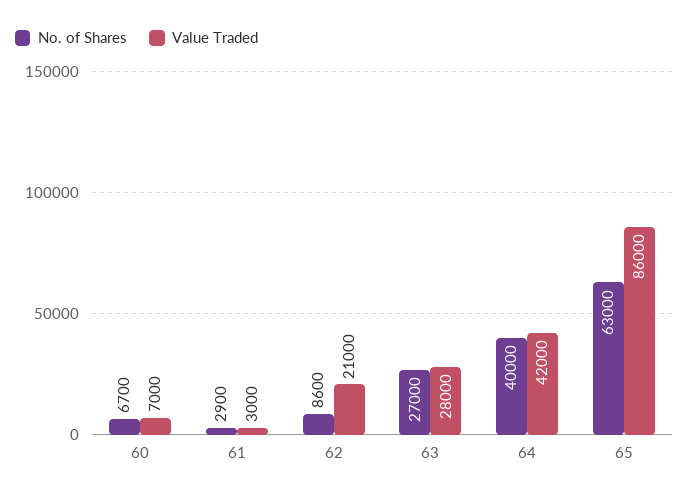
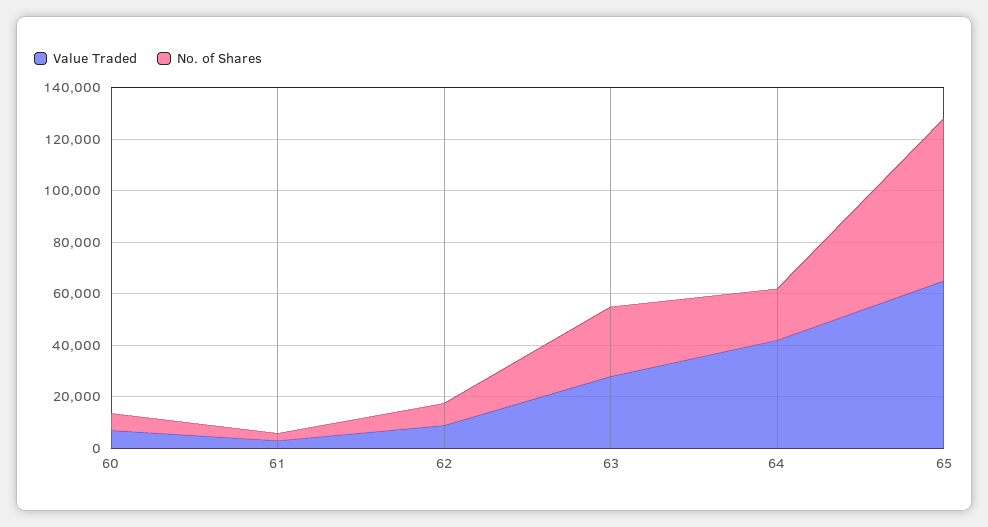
Value Traded, 62: 21000 -> 10000
No. of Shares, 64: 40000 -> 20000
Value Traded, 65: 86000 -> 65000

